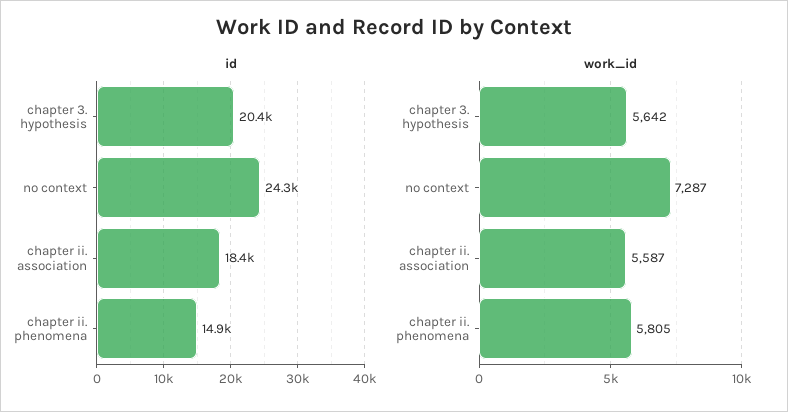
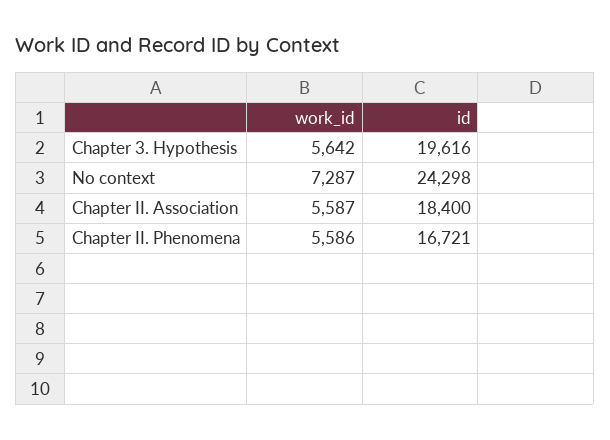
id, chapter 3. hypothesis: 20400 -> 19616
id, chapter ii. phenomena: 14900 -> 16721
work_id, chapter ii. phenomena: 5805 -> 5586

